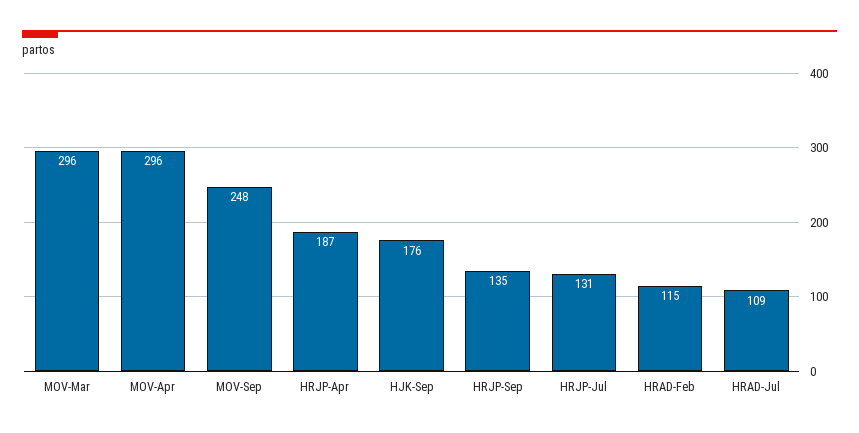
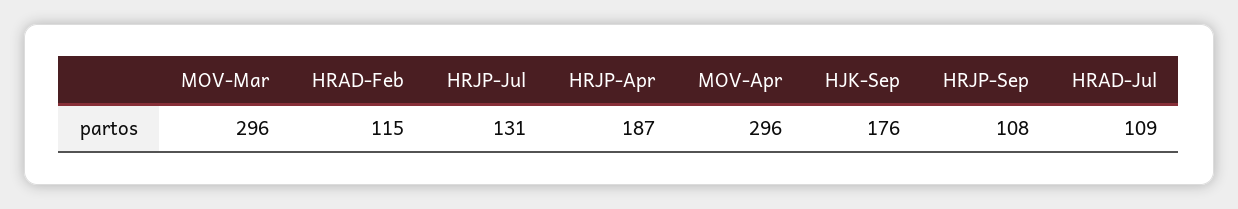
MOV-Sep: 248 -> none
HRJP-Sep: 135 -> 108

